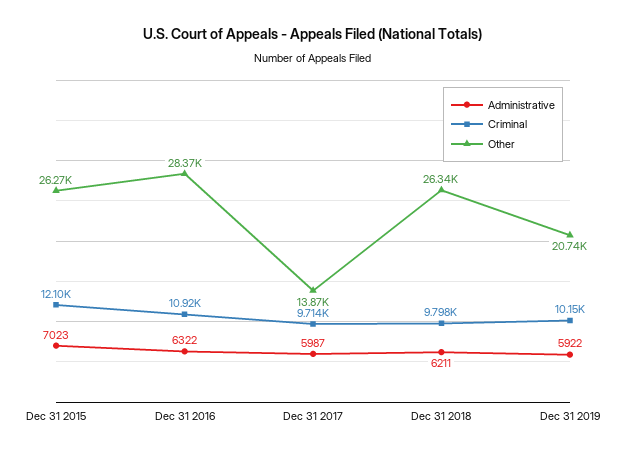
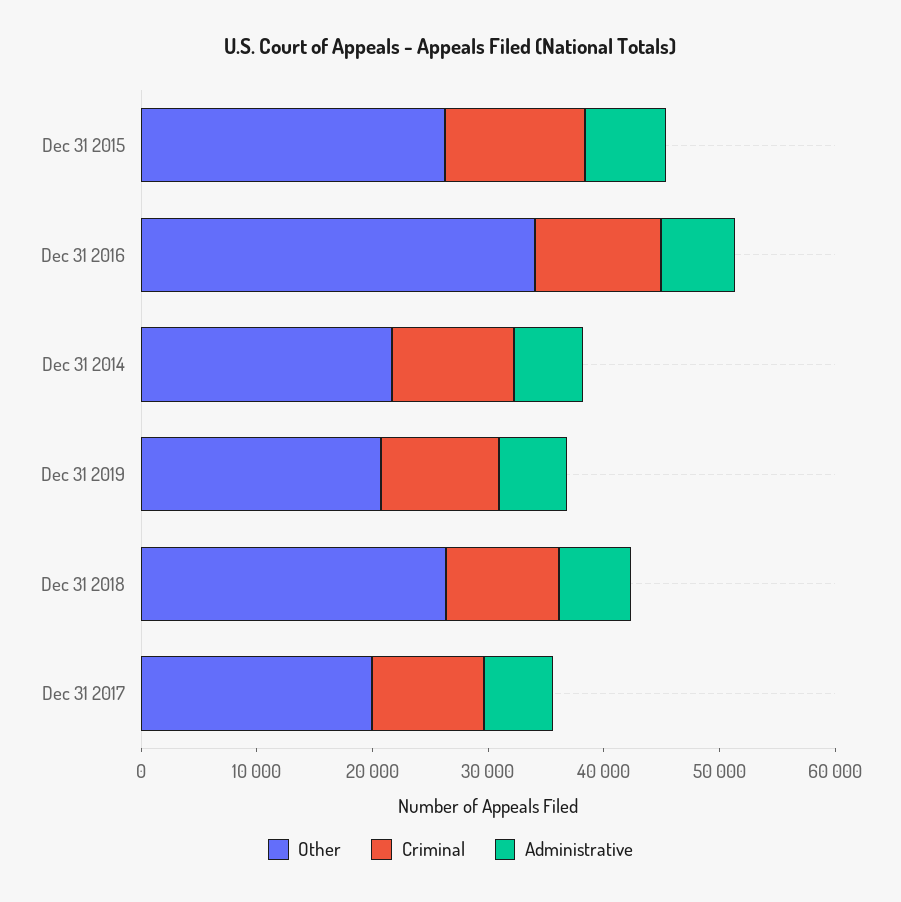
Other, Dec 31 2016: 28370 -> 34000
Other, Dec 31 2017: 13870 -> 20000
Other, Dec 31 2014: none -> 22000
Criminal, Dec 31 2014: none -> 10000
Administrative, Dec 31 2014: none -> 6000

